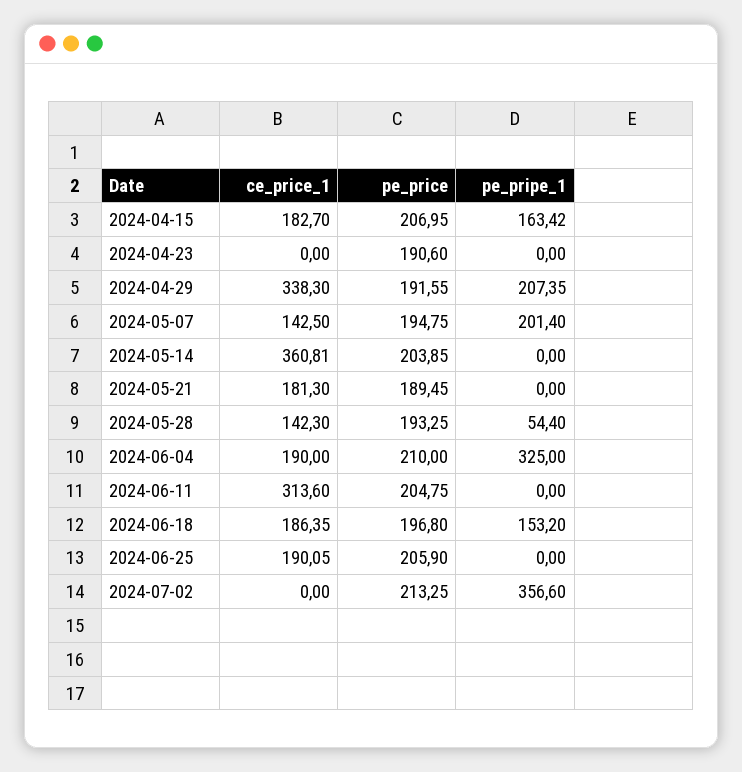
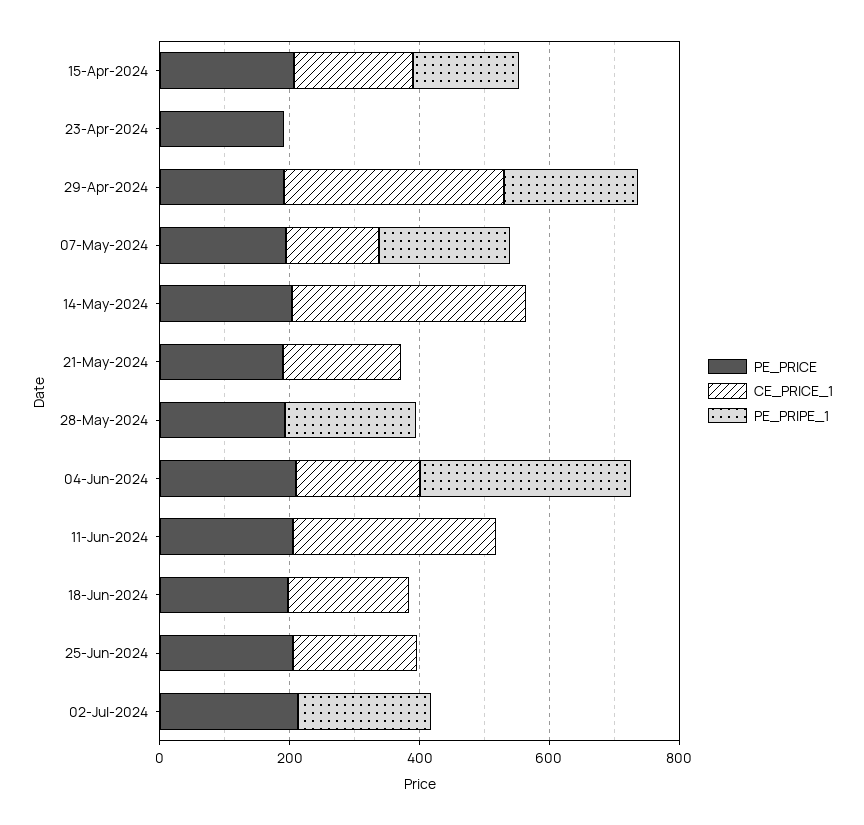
ce_price_1, 2024-05-28: 142.3 -> 0
pe_pripe_1, 2024-05-28: 54.4 -> 200
pe_pripe_1, 2024-06-18: 153.2 -> 0
pe_pripe_1, 2024-07-02: 356.6 -> 200

